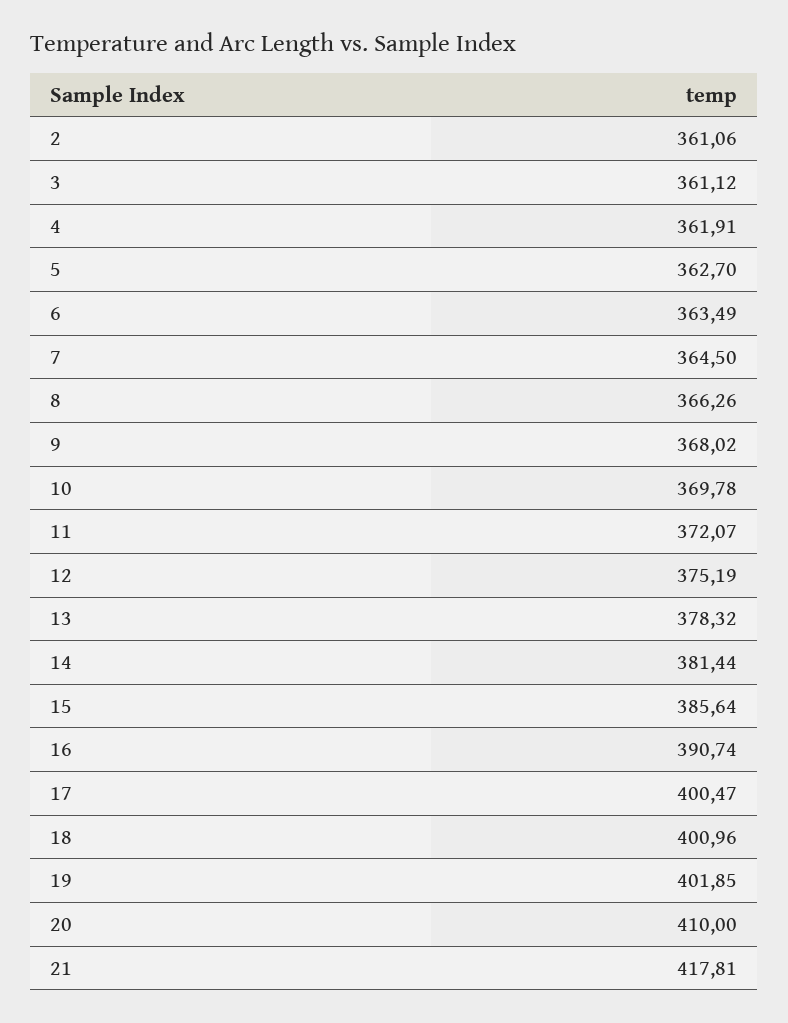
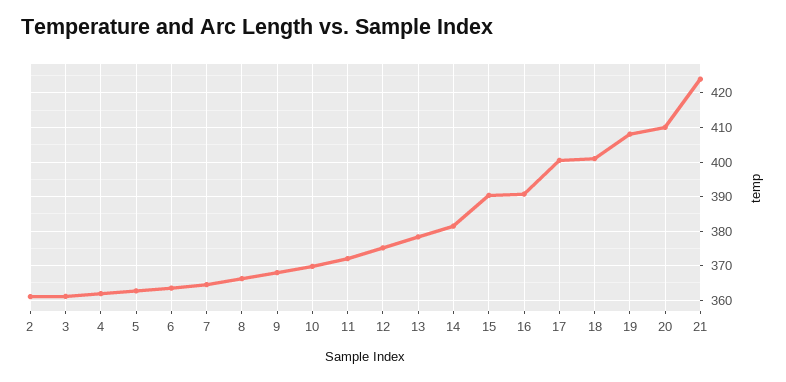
15: 385.64 -> 390
19: 401.85 -> 408
21: 417.81 -> 424

